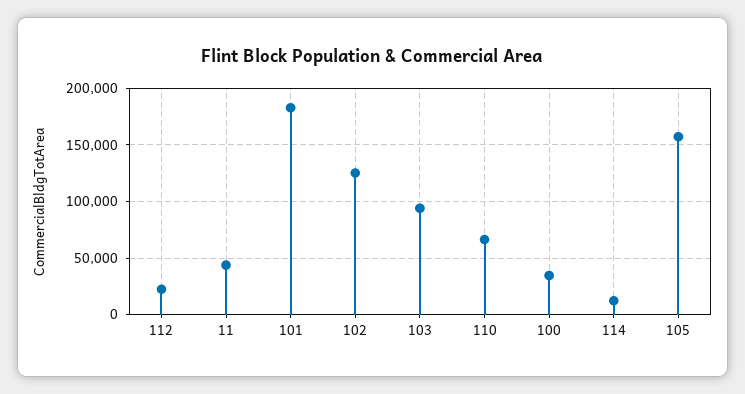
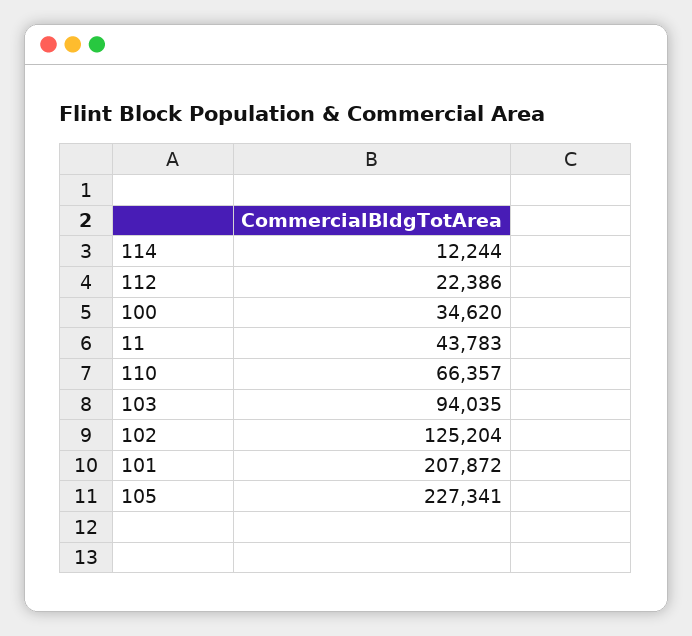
101: 180000 -> 207872
105: 160000 -> 227341

